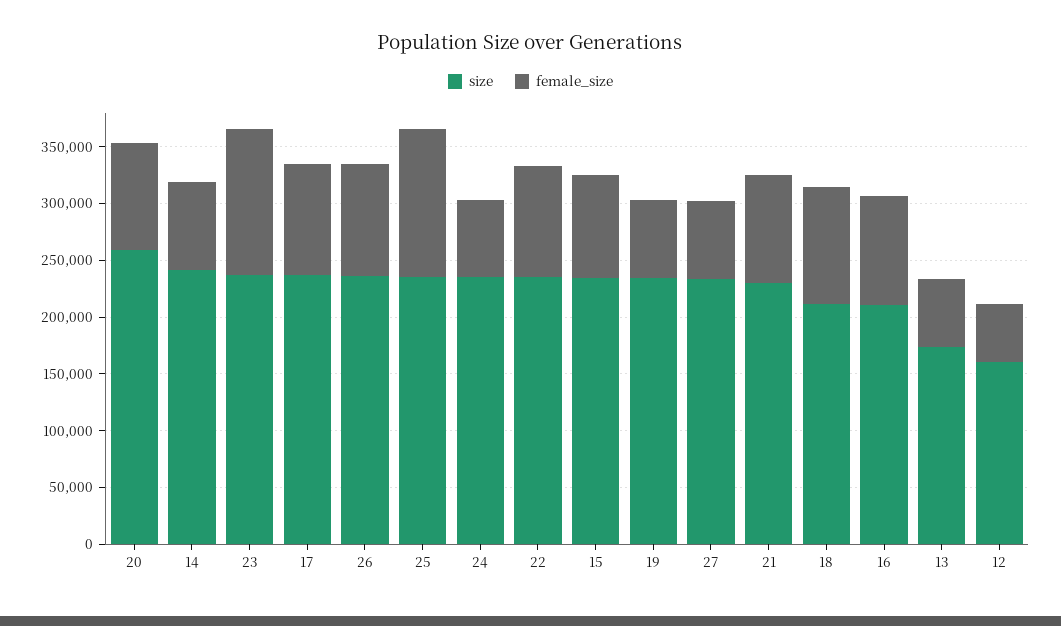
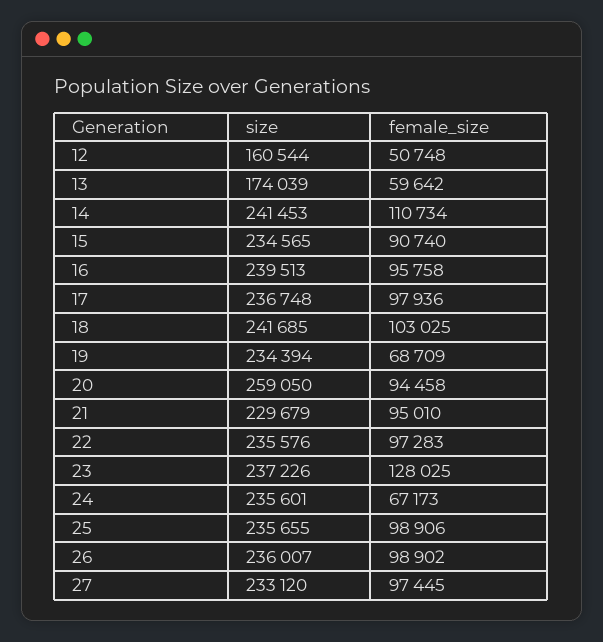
female_size, 14: 80000 -> 110734
female_size, 25: 130000 -> 98906
female_size, 27: 70000 -> 97445
size, 18: 210000 -> 241685
size, 16: 210000 -> 239513

